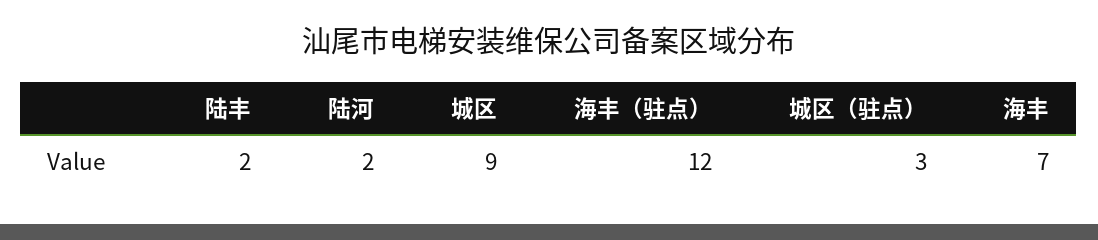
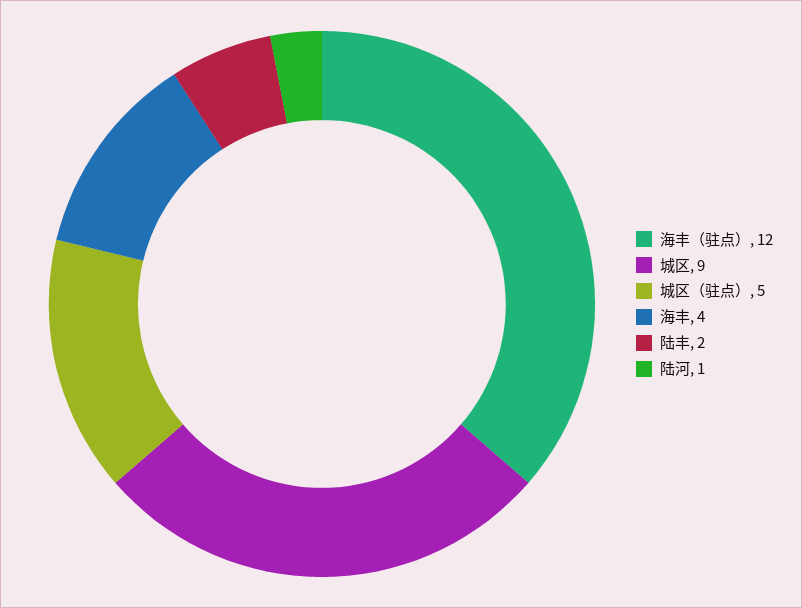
陆河: 2 -> 1
城区（驻点）: 3 -> 5
海丰: 7 -> 4

